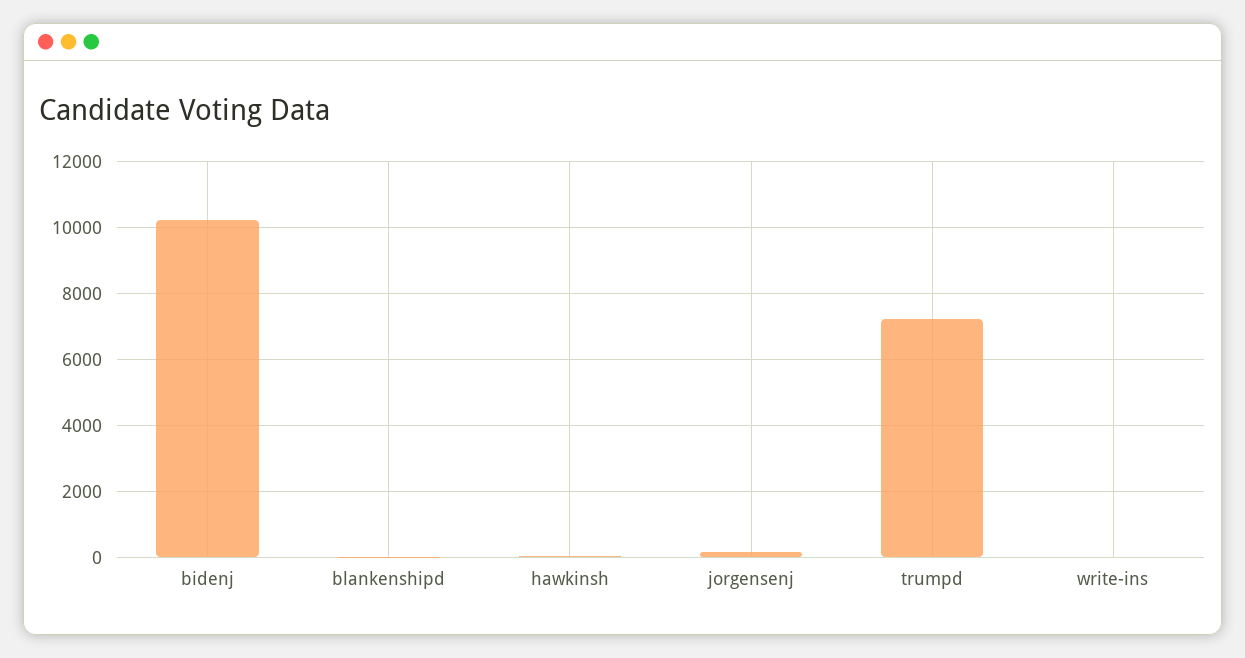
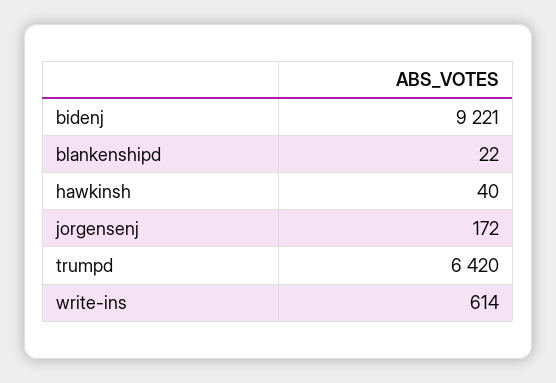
bidenj: 10200 -> 9221
trumpd: 7200 -> 6420
write-ins: 0 -> 614

